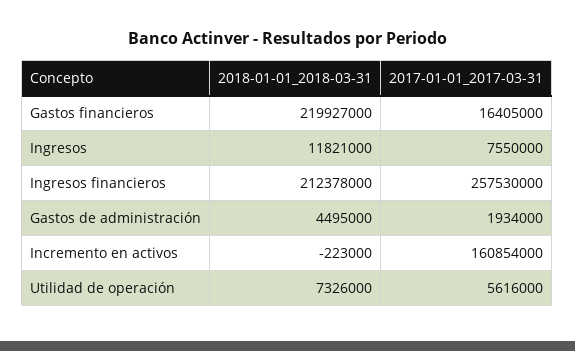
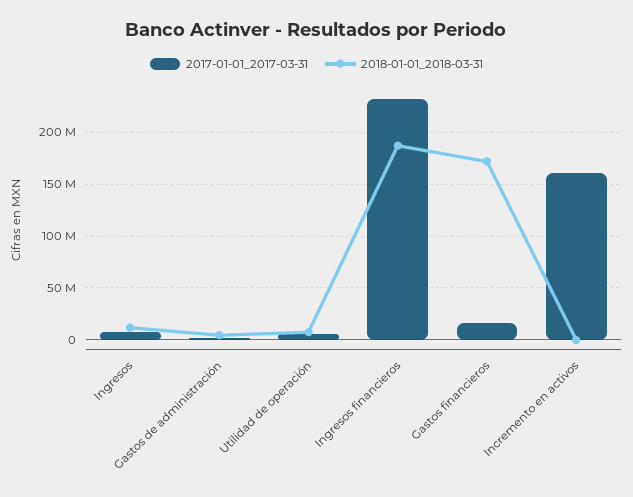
2018-01-01_2018-03-31, Gastos financieros: 219927000 -> 170000000
2018-01-01_2018-03-31, Ingresos financieros: 212378000 -> 190000000
2017-01-01_2017-03-31, Ingresos financieros: 257530000 -> 230000000

